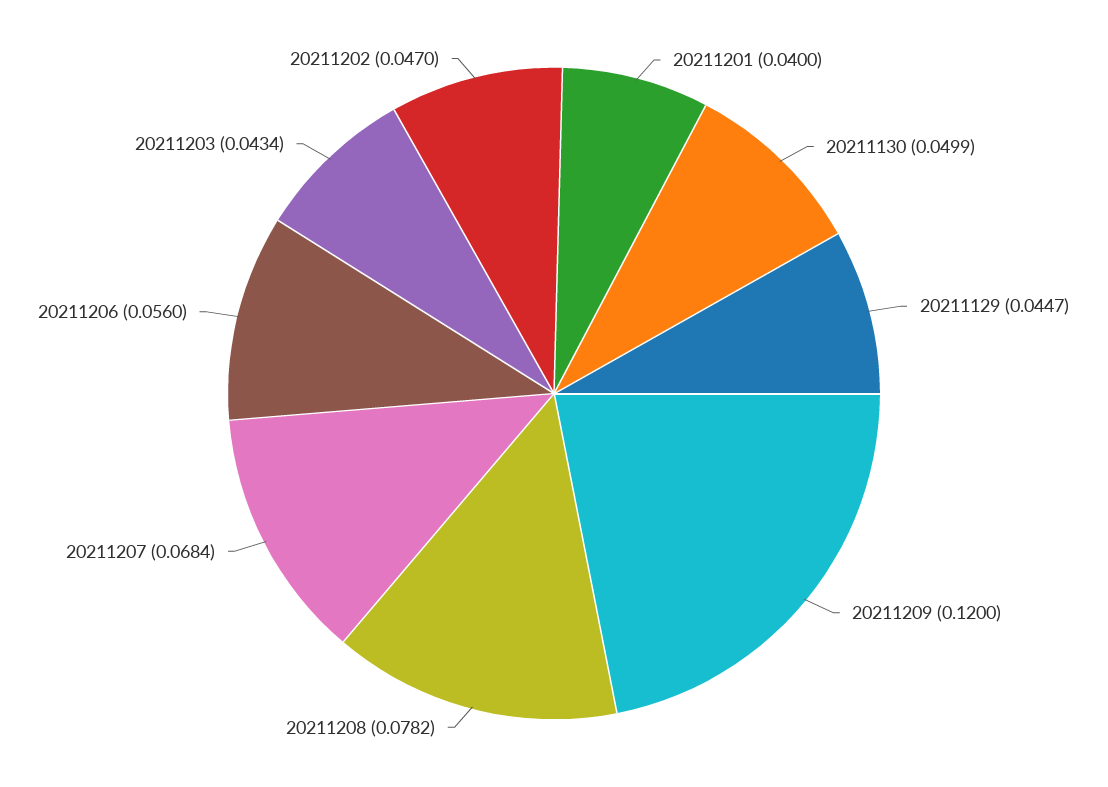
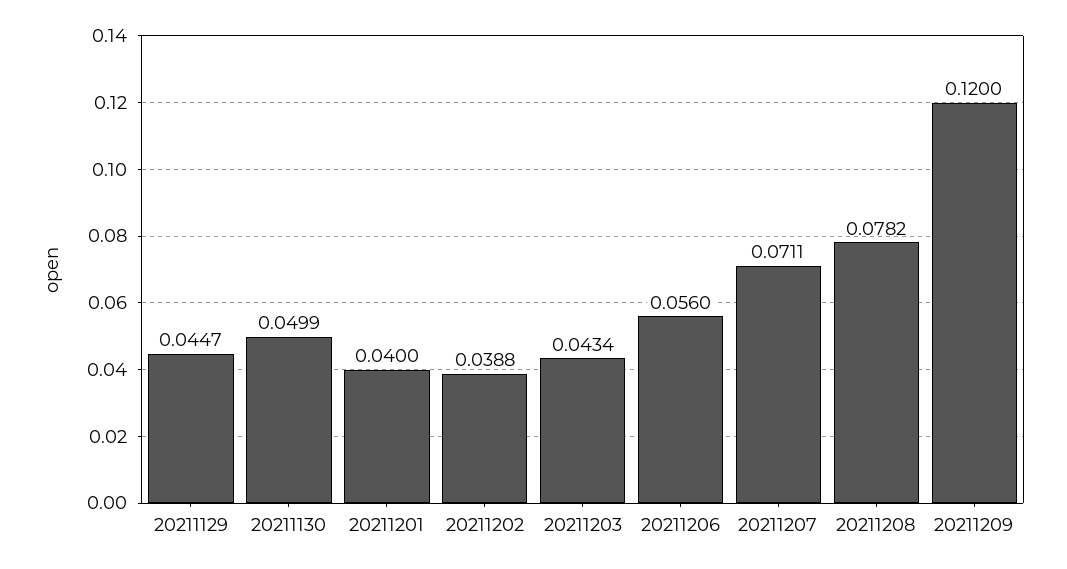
20211207: 0.0684 -> 0.0711
20211202: 0.047 -> 0.0388

